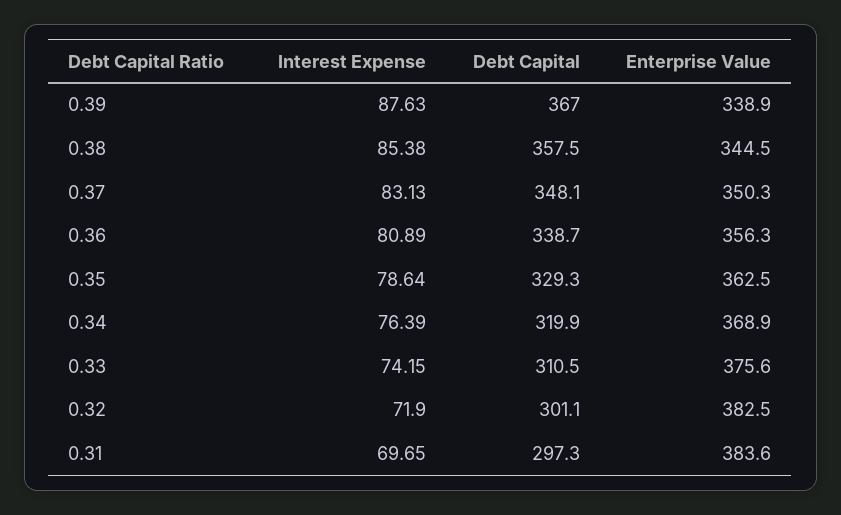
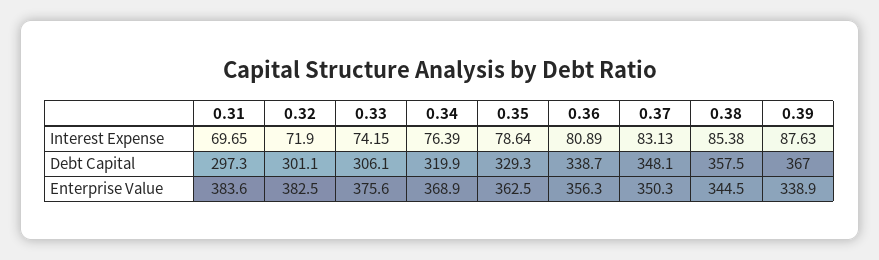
Debt Capital, 0.33: 310.5 -> 306.1

